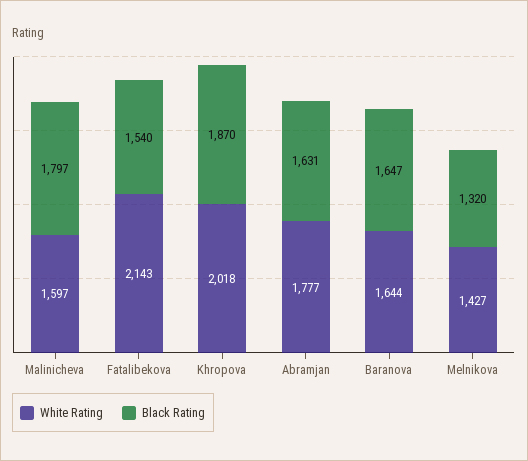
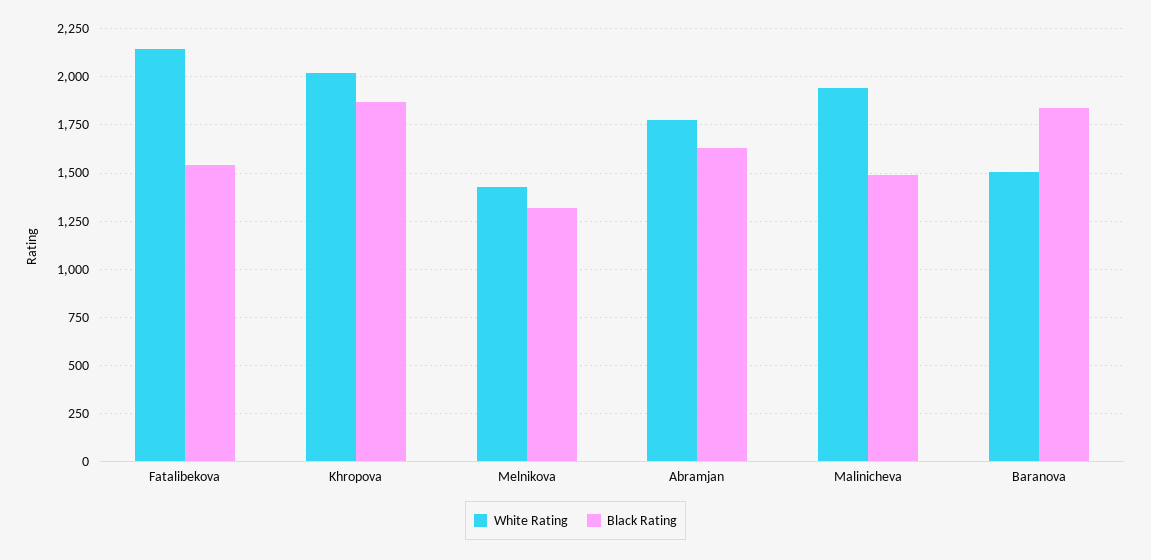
White Rating, Malinicheva: 1597 -> 1950
Black Rating, Malinicheva: 1797 -> 1500
White Rating, Baranova: 1644 -> 1500
Black Rating, Baranova: 1647 -> 1850

